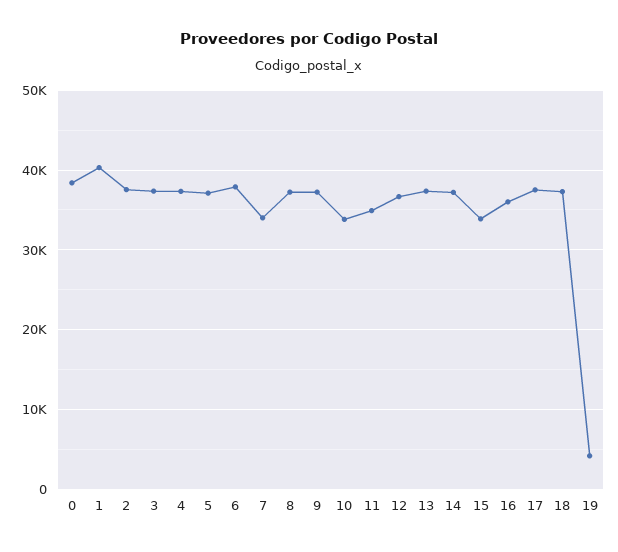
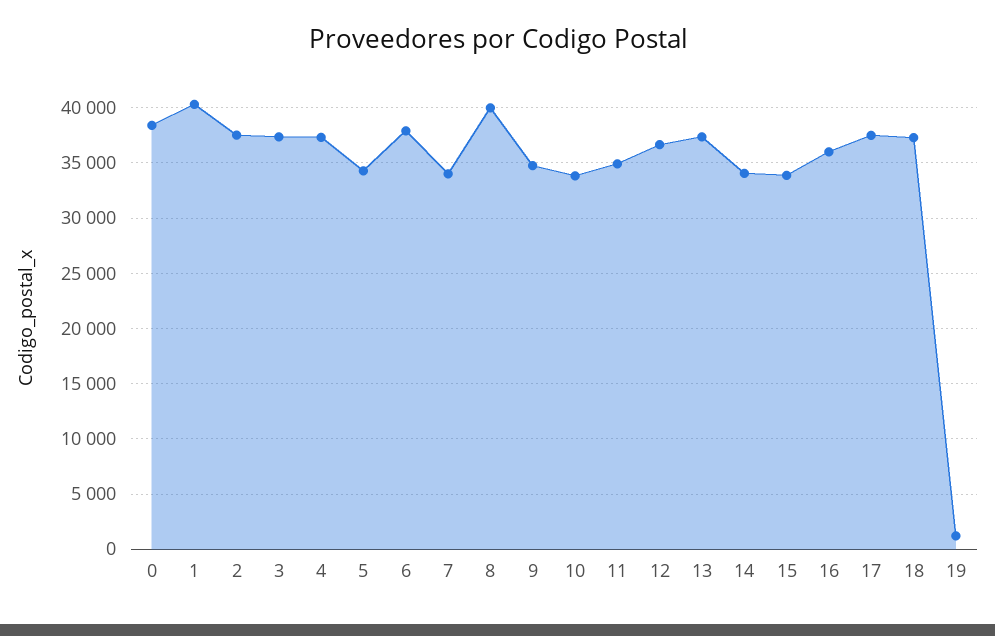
5: 37000 -> 34000
8: 37000 -> 40000
9: 37000 -> 35000
14: 37000 -> 34000
19: 4000 -> 1000

